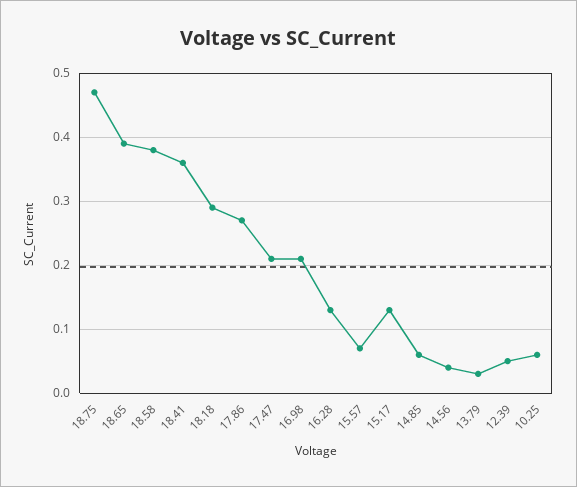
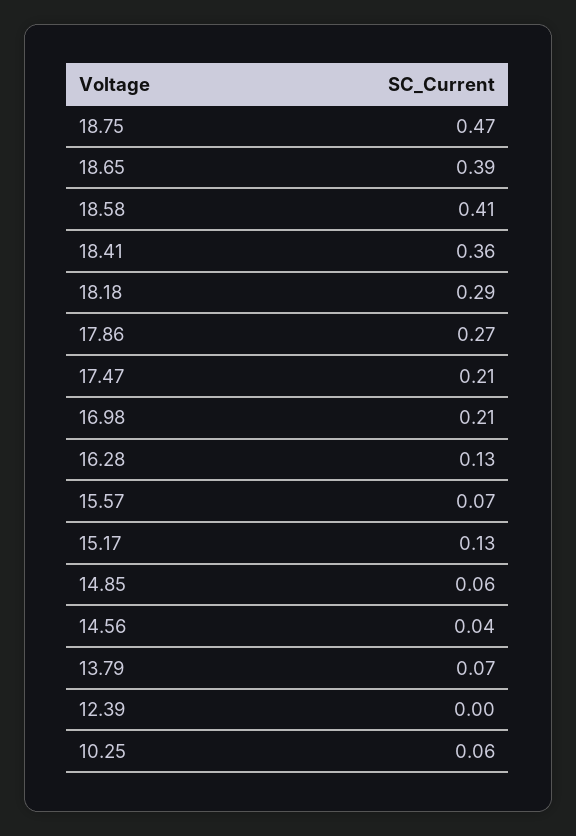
18.58: 0.38 -> 0.41
13.79: 0.03 -> 0.07
12.39: 0.05 -> 0

